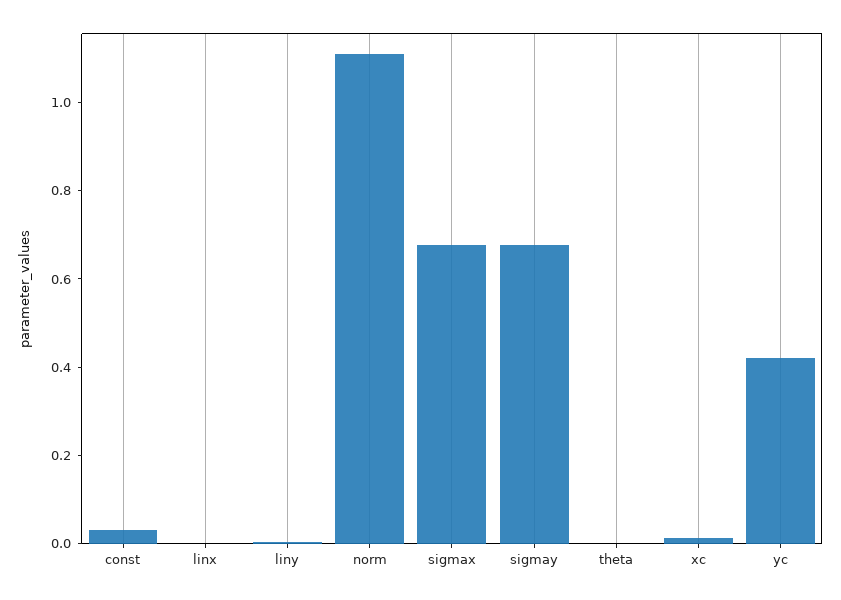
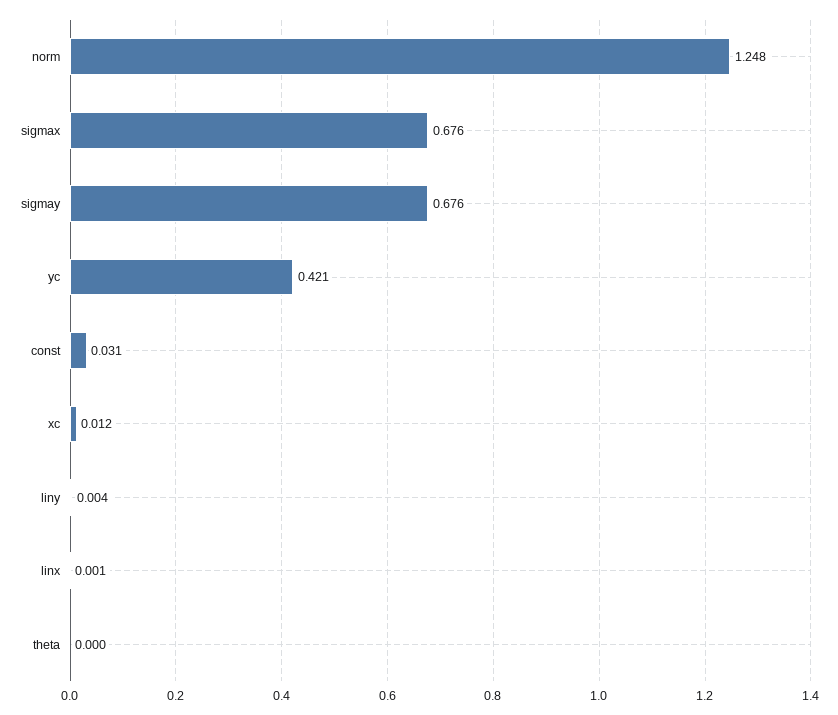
norm: 1.1 -> 1.248

